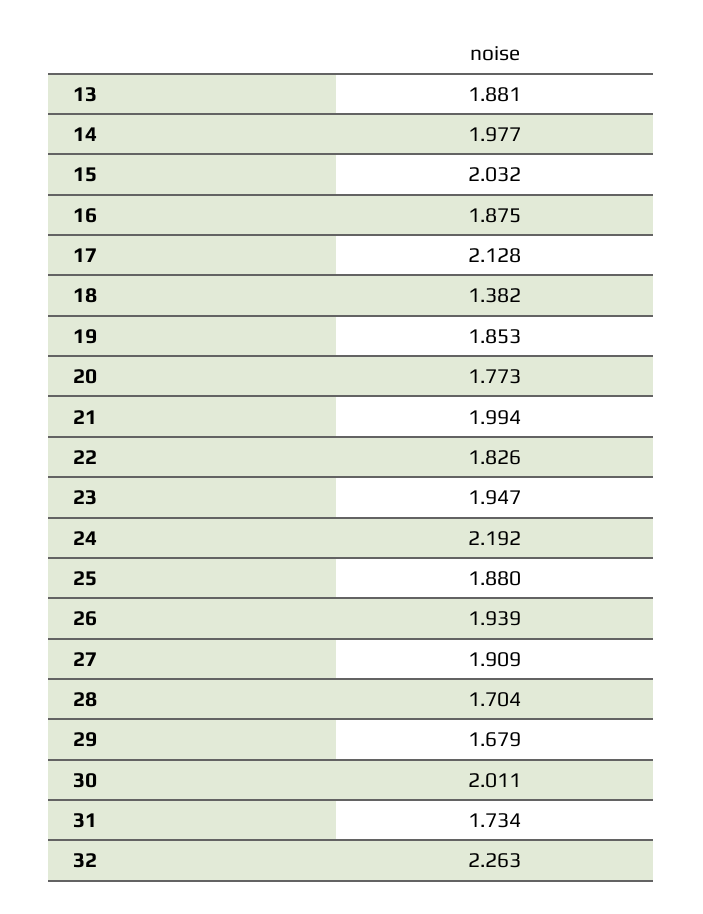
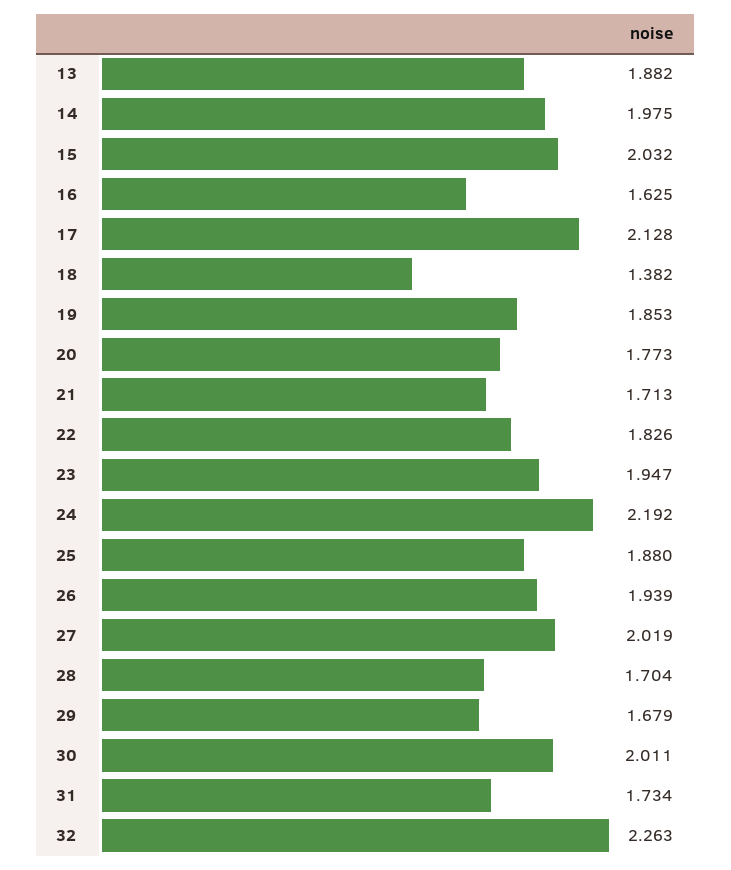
13: 1.881 -> 1.882
14: 1.977 -> 1.975
16: 1.875 -> 1.625
21: 1.994 -> 1.713
27: 1.909 -> 2.019

